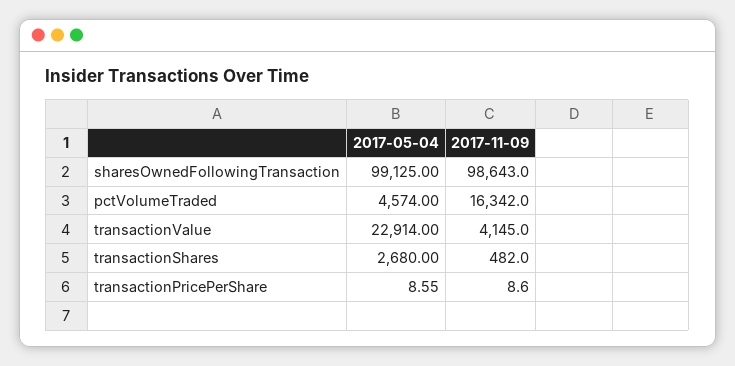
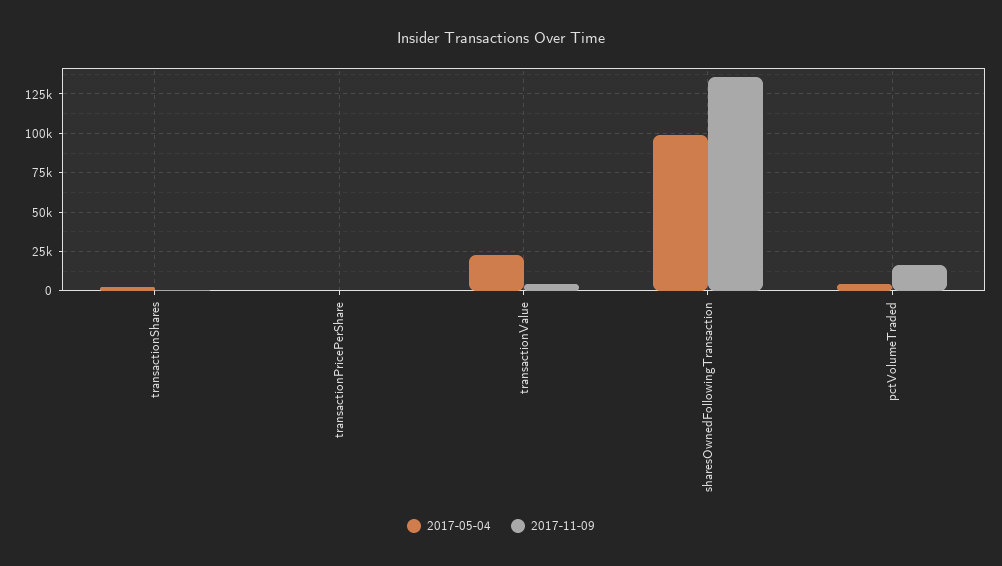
2017-11-09, sharesOwnedFollowingTransaction: 98643 -> 135000

